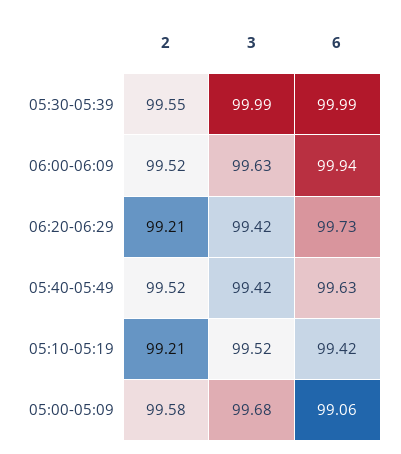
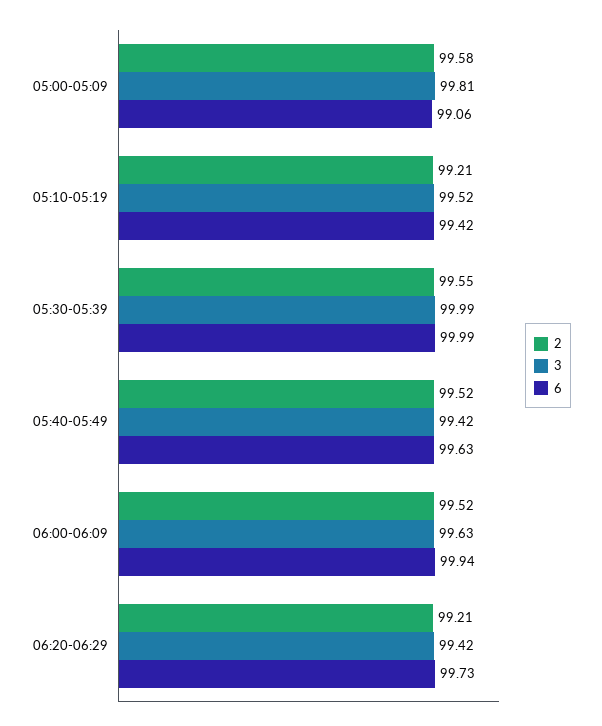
3, 05:00-05:09: 99.68 -> 99.81

